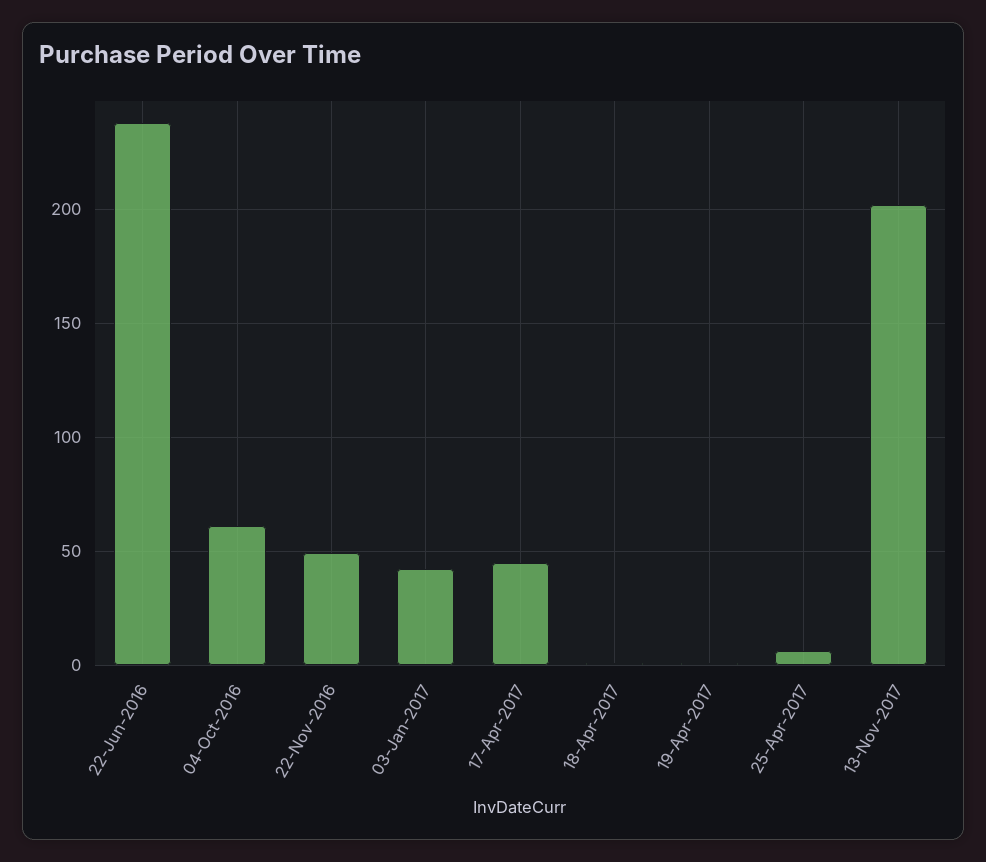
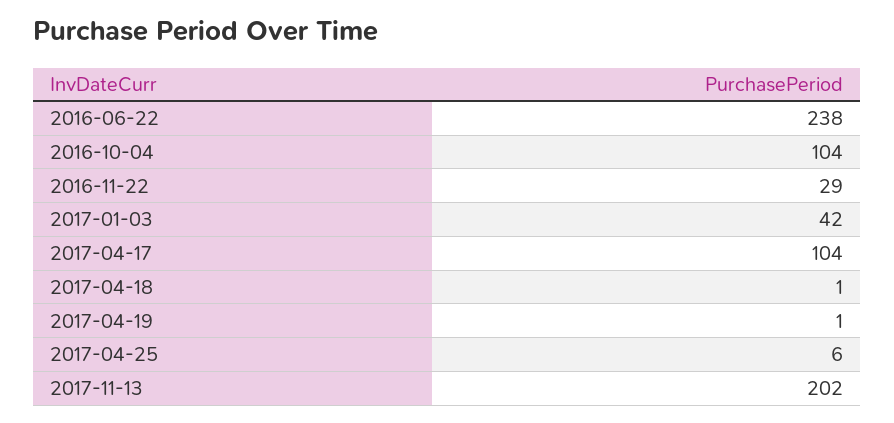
04-Oct-2016: 60 -> 104
22-Nov-2016: 50 -> 29
17-Apr-2017: 45 -> 104

